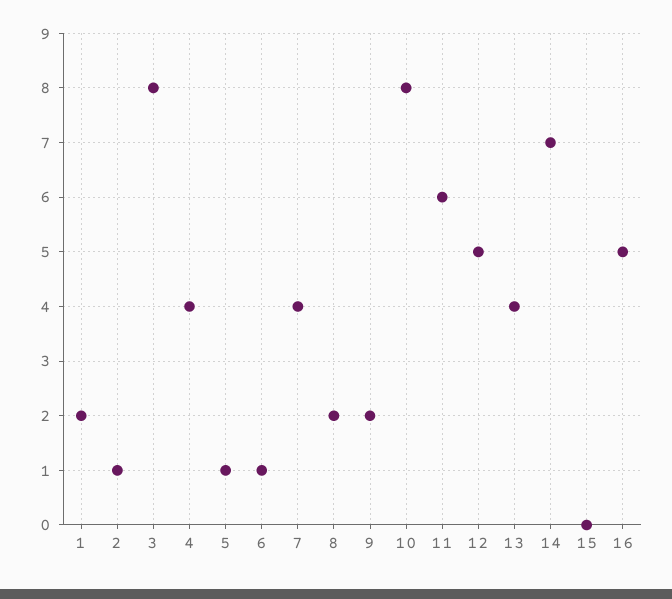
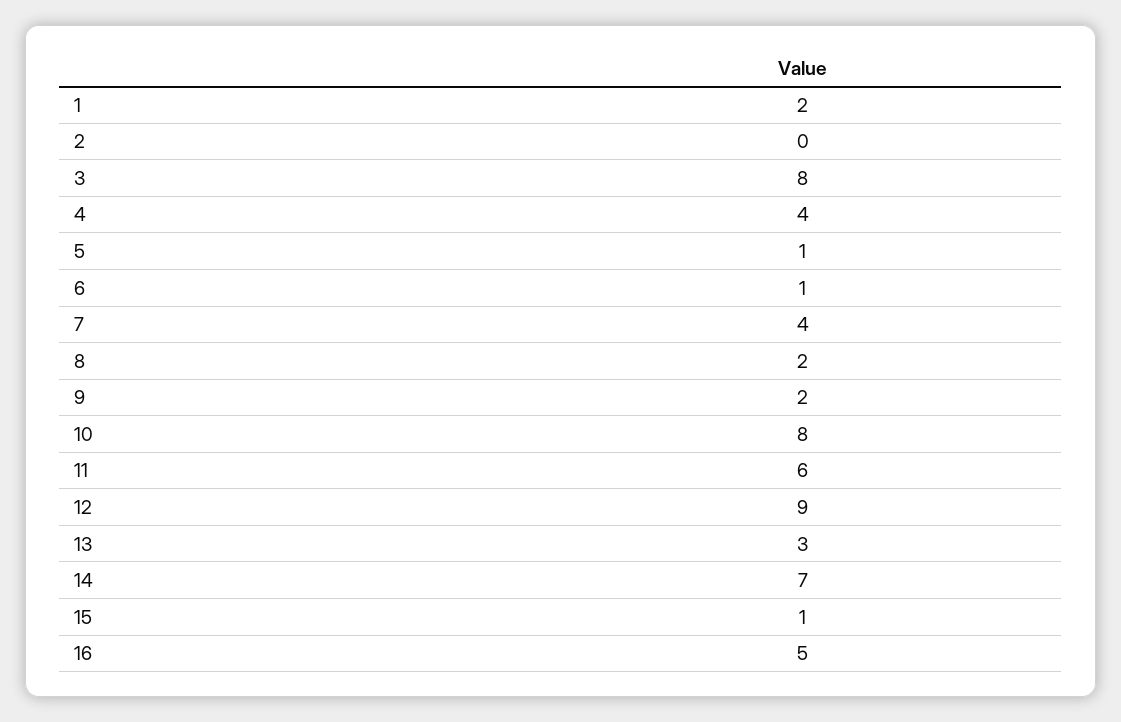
2: 1 -> 0
12: 5 -> 9
13: 4 -> 3
15: 0 -> 1

